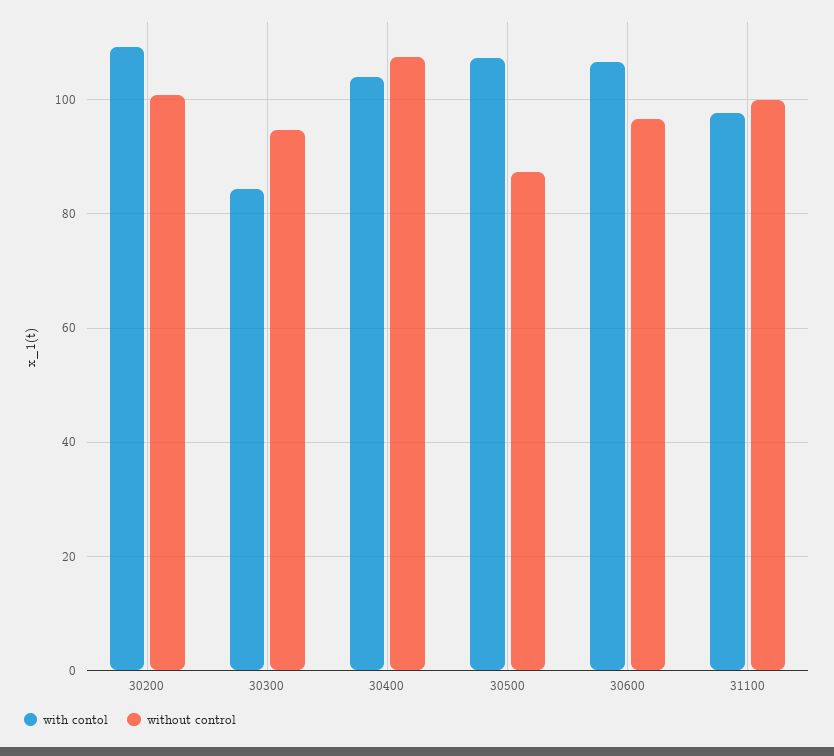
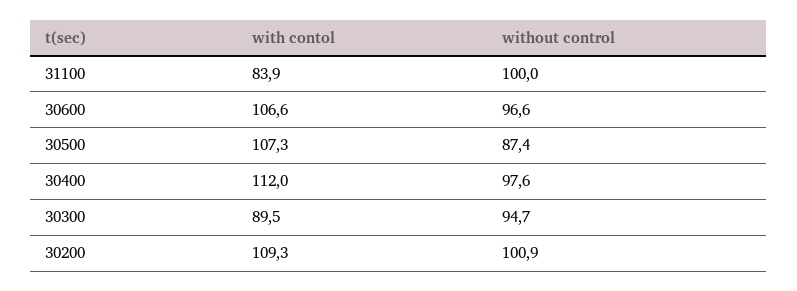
with contol, 30300: 84 -> 89.5
with contol, 30400: 104 -> 112
without control, 30400: 108 -> 97.6
with contol, 31100: 98 -> 83.9

